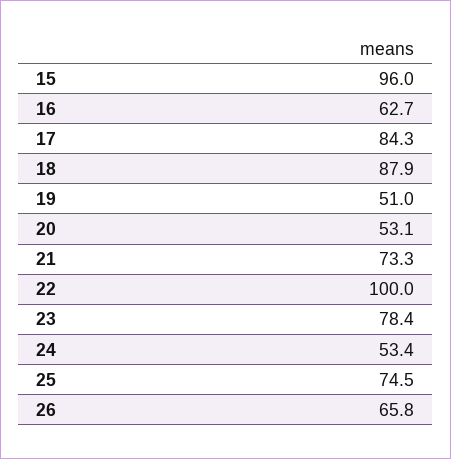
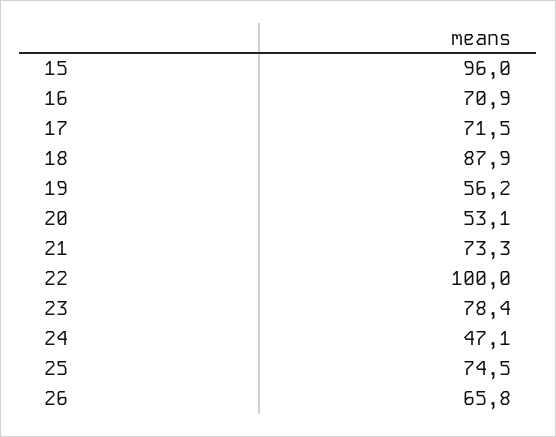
16: 62.7 -> 70.9
17: 84.3 -> 71.5
19: 51 -> 56.2
24: 53.4 -> 47.1

